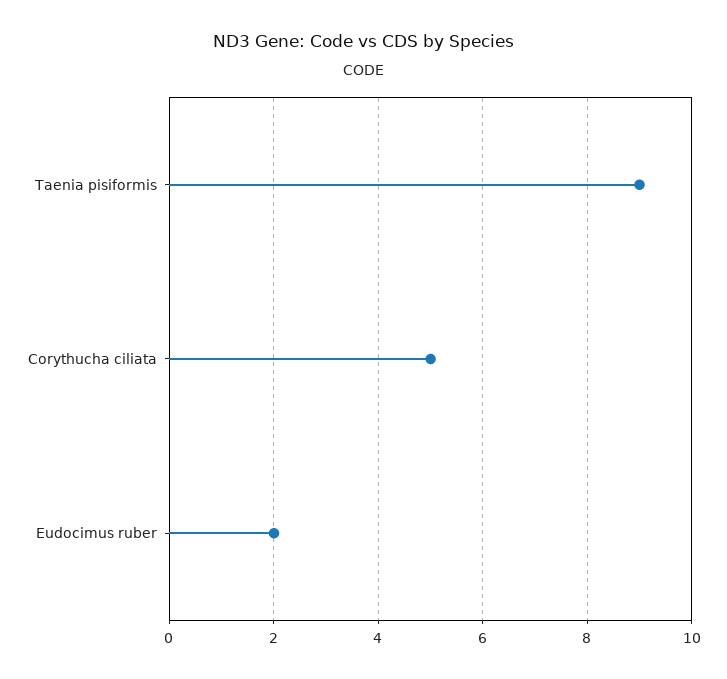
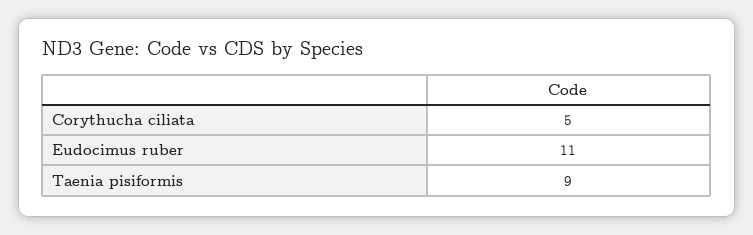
Eudocimus ruber: 2 -> 11

